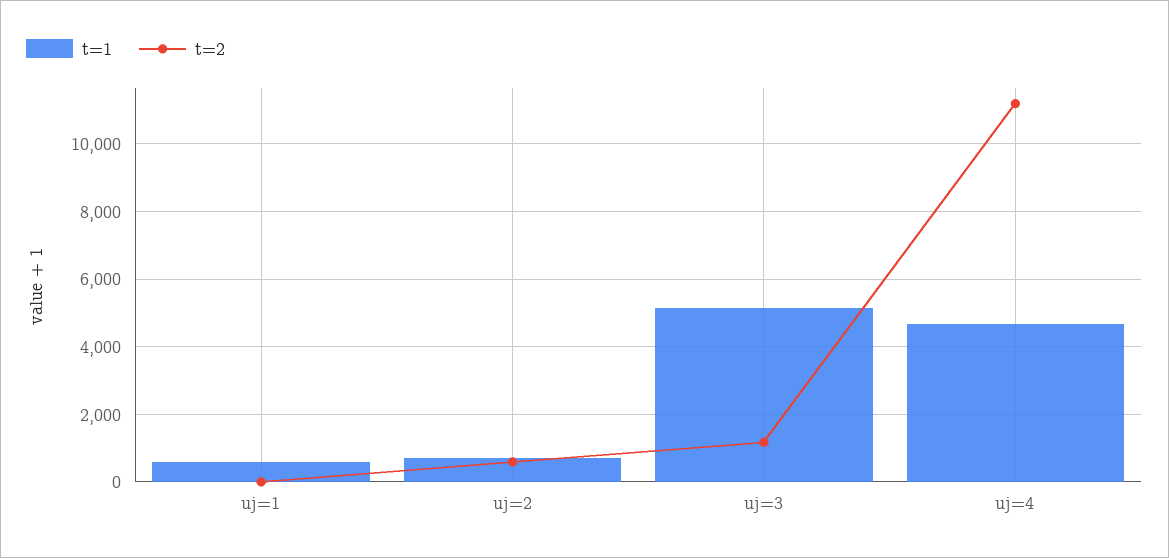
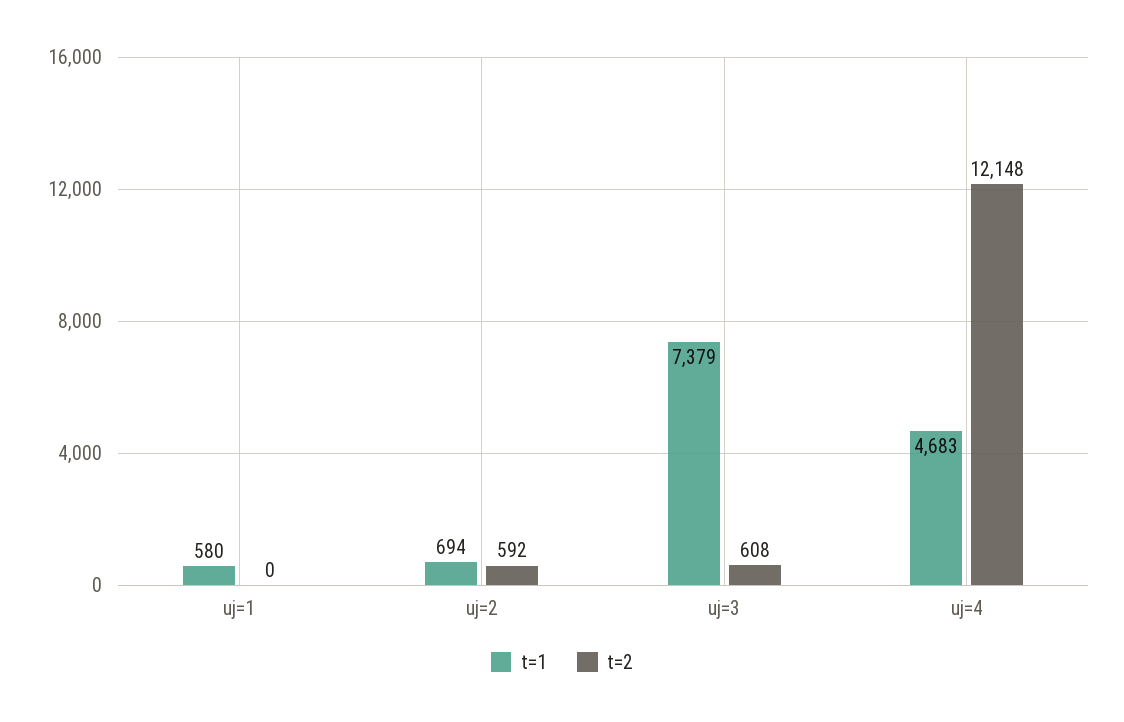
t=1, uj=3: 5200 -> 7379
t=2, uj=3: 1200 -> 608
t=2, uj=4: 11200 -> 12148

